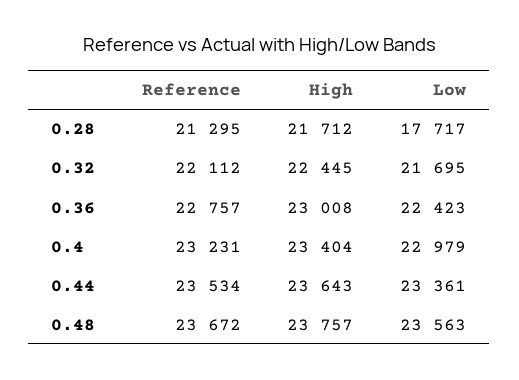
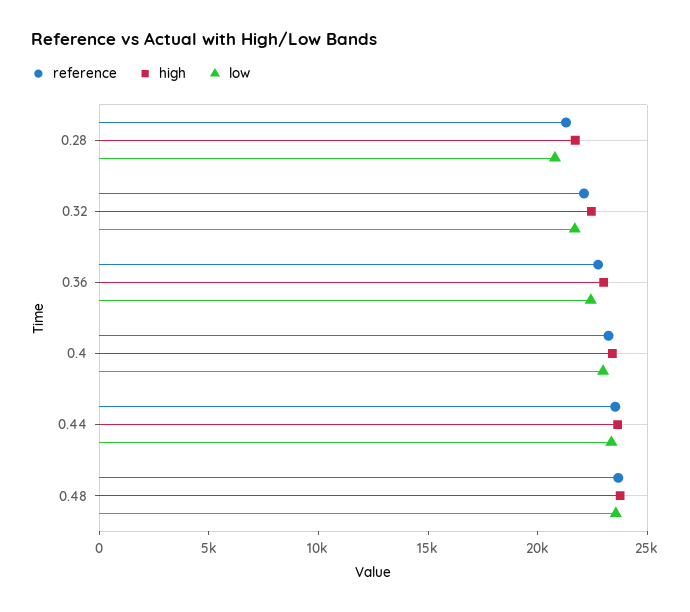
Low, 0.28: 17717 -> 21000

